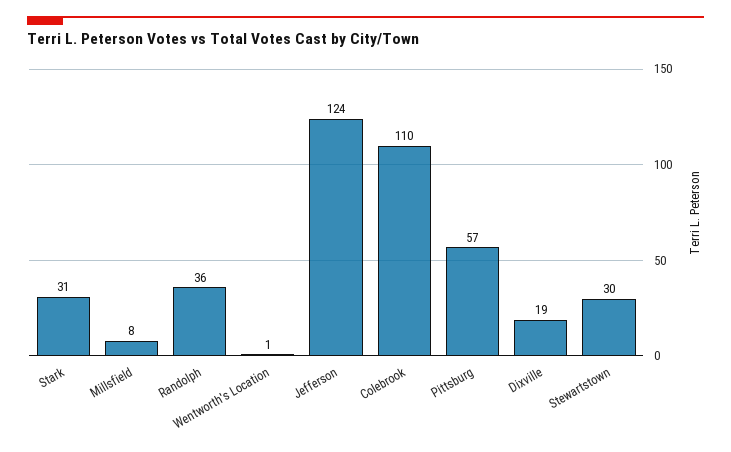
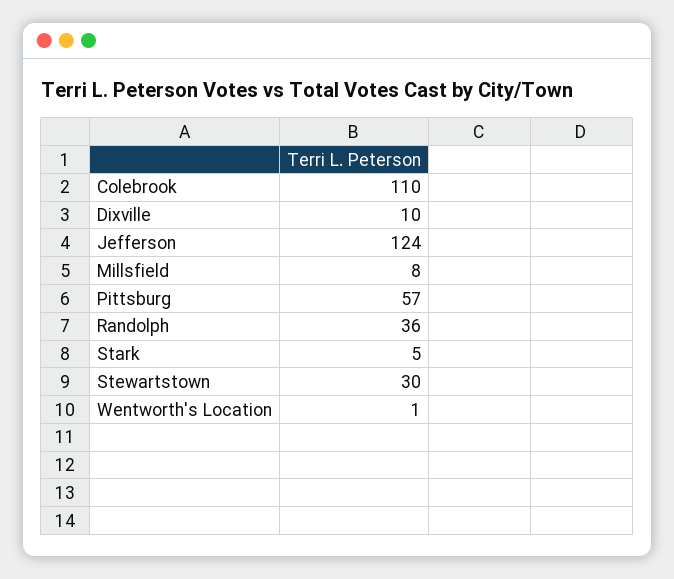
Stark: 31 -> 5
Dixville: 19 -> 10

